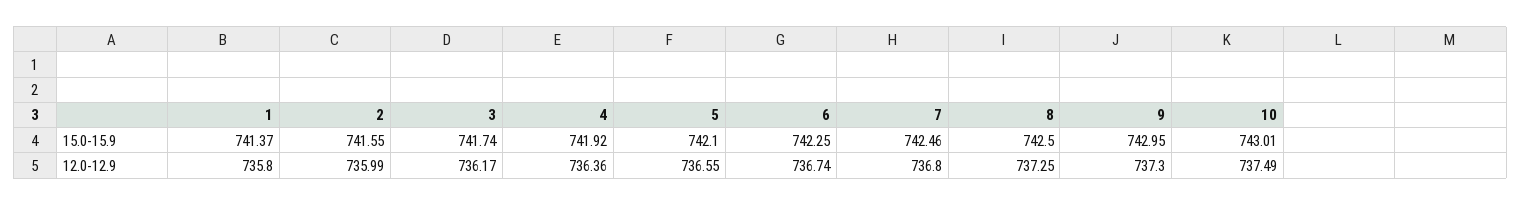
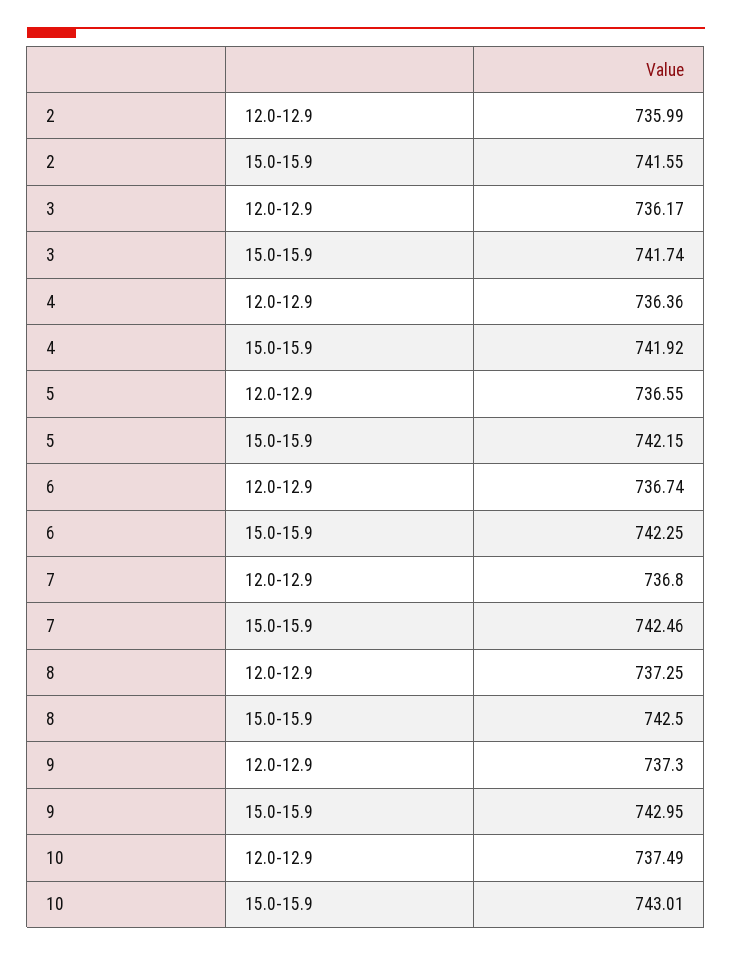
1, 15.0-15.9: 741.37 -> none
5, 15.0-15.9: 742.1 -> 742.15
1, 12.0-12.9: 735.8 -> none

